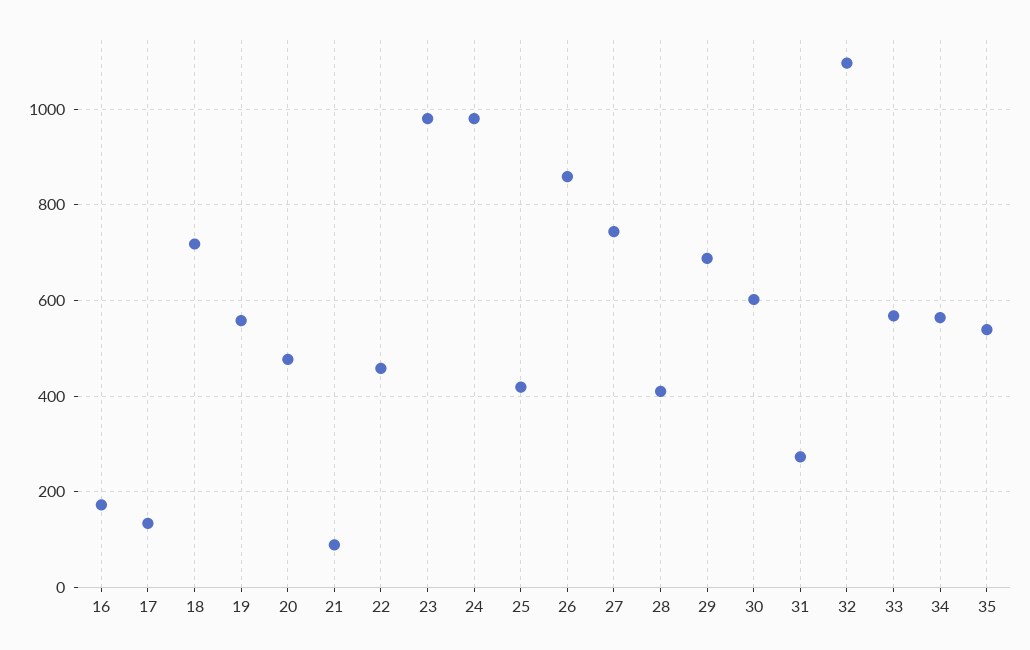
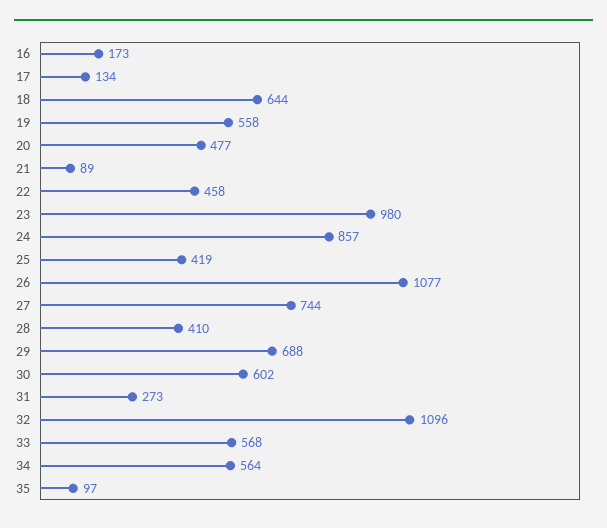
18: 720 -> 644
24: 980 -> 857
26: 860 -> 1077
35: 540 -> 97

